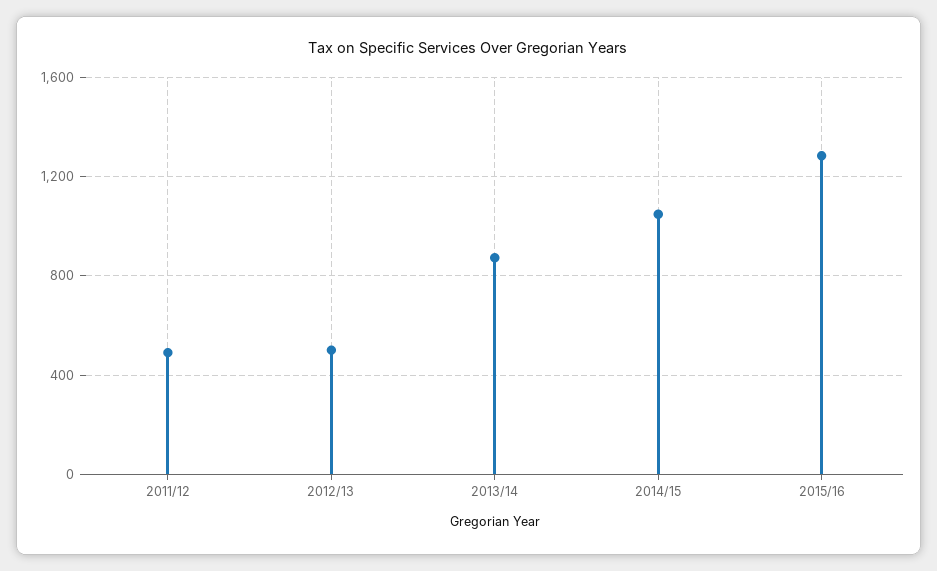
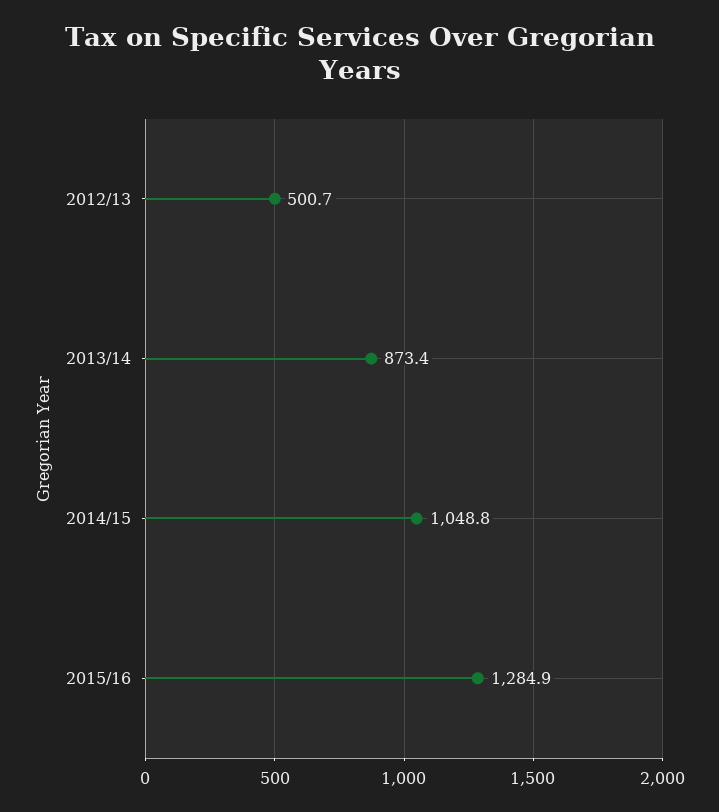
2011/12: 500 -> none

